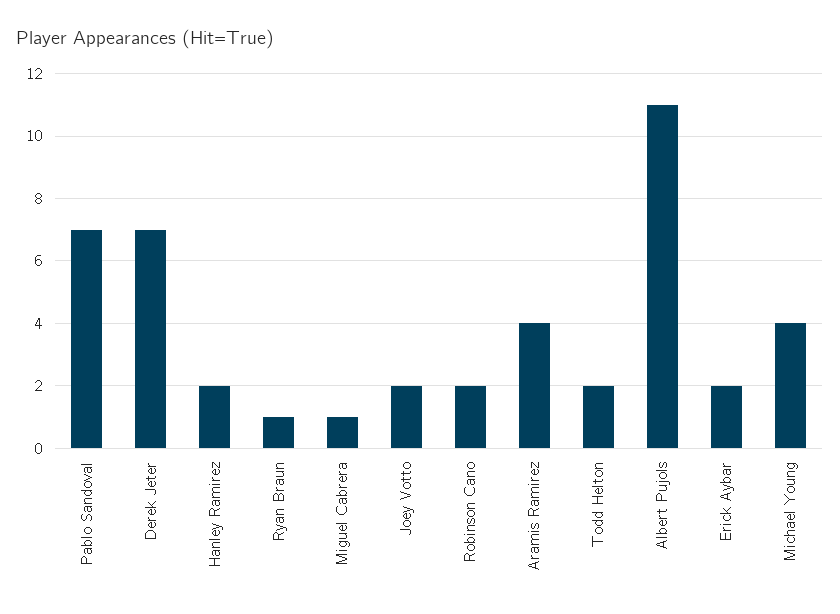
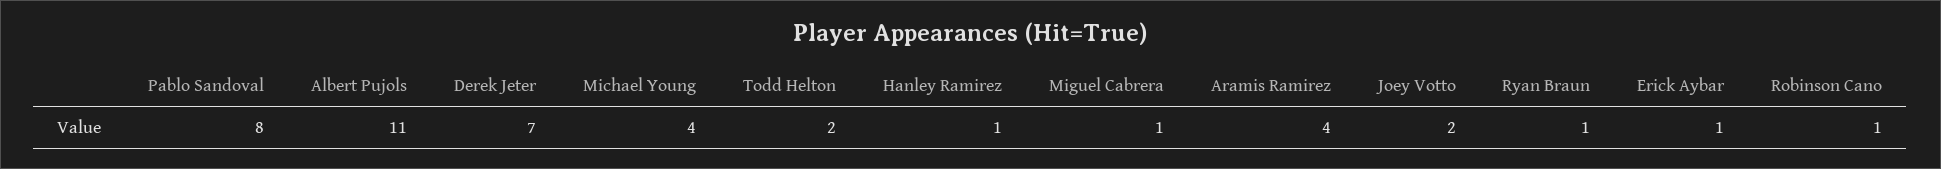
Pablo Sandoval: 7 -> 8
Hanley Ramirez: 2 -> 1
Robinson Cano: 2 -> 1
Erick Aybar: 2 -> 1

